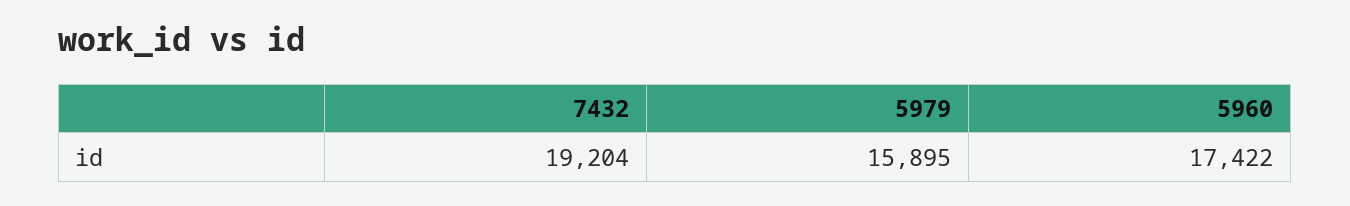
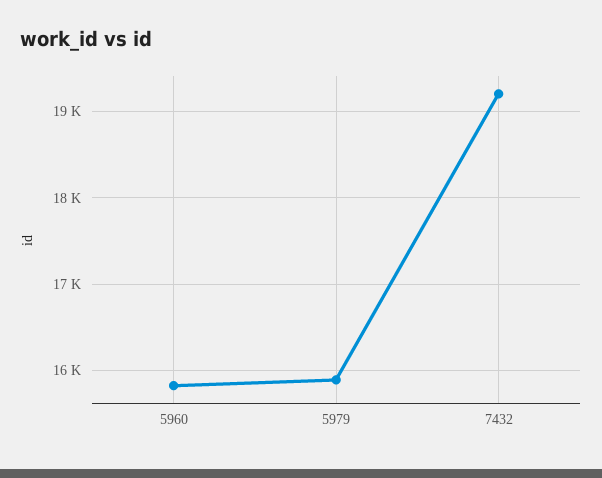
5960: 17422 -> 15800

